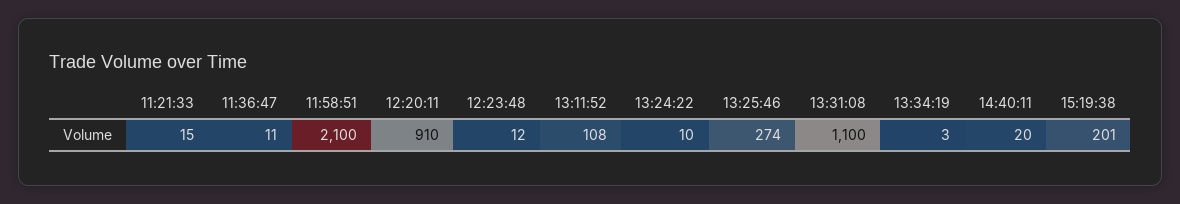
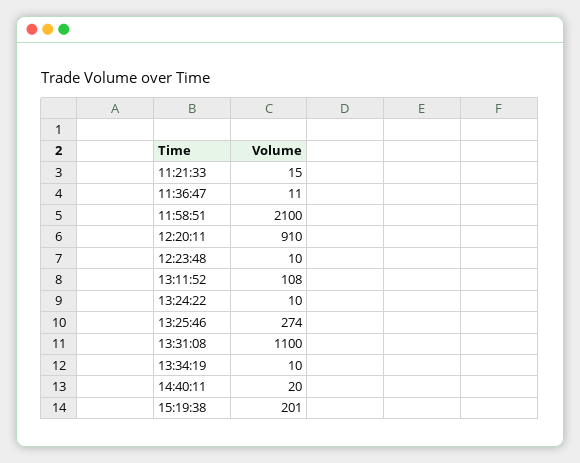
12:23:48: 12 -> 10
13:34:19: 3 -> 10

